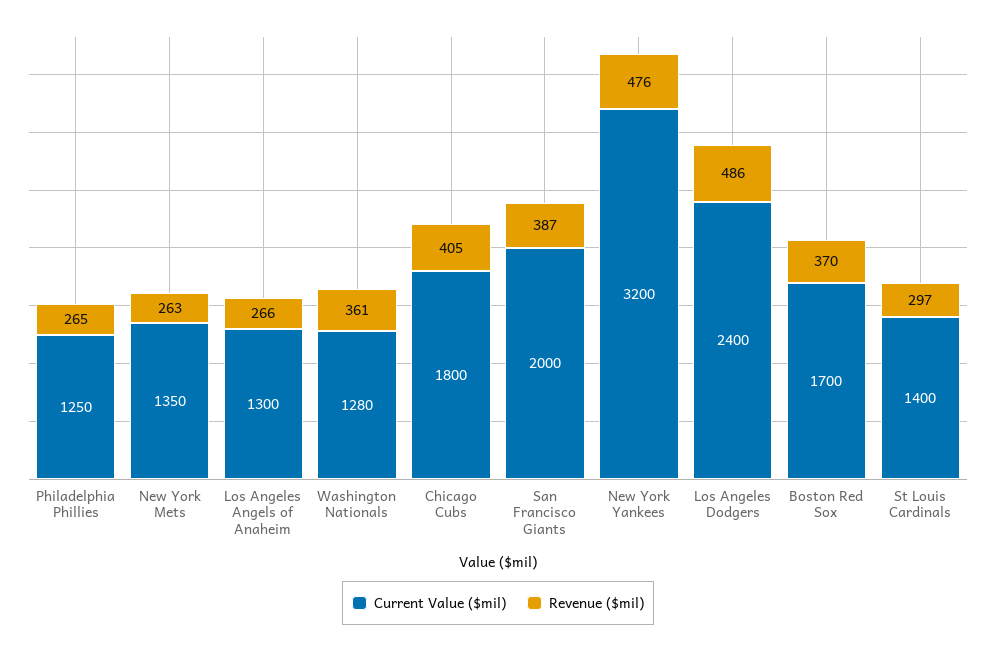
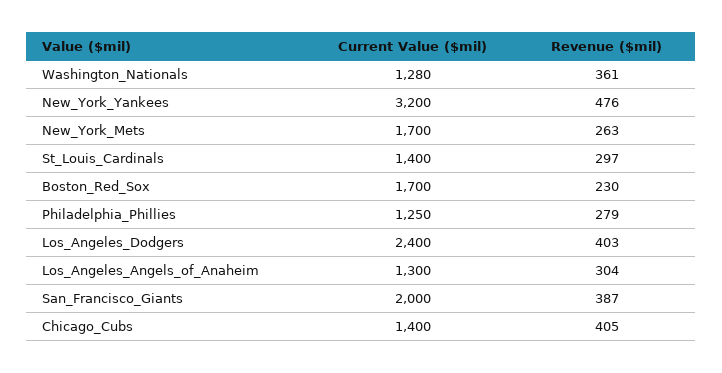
Revenue ($mil), Philadelphia Phillies: 265 -> 279
Current Value ($mil), New York Mets: 1350 -> 1700
Revenue ($mil), Los Angeles Angels of Anaheim: 266 -> 304
Current Value ($mil), Chicago Cubs: 1800 -> 1400
Revenue ($mil), Los Angeles Dodgers: 486 -> 403
Revenue ($mil), Boston Red Sox: 370 -> 230

